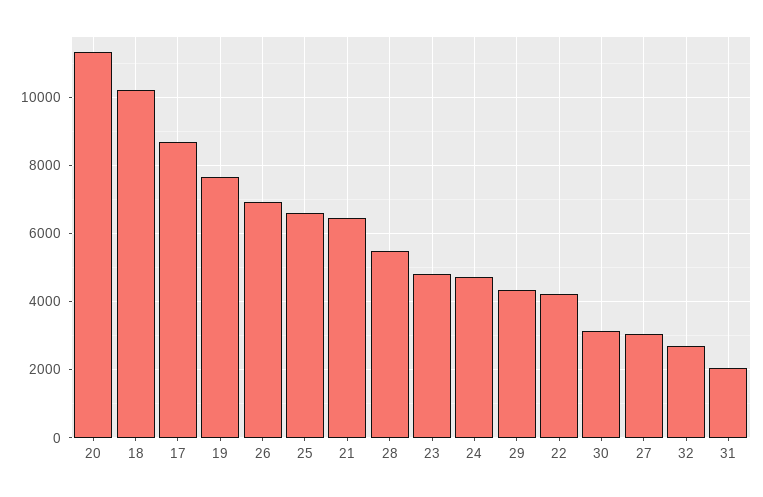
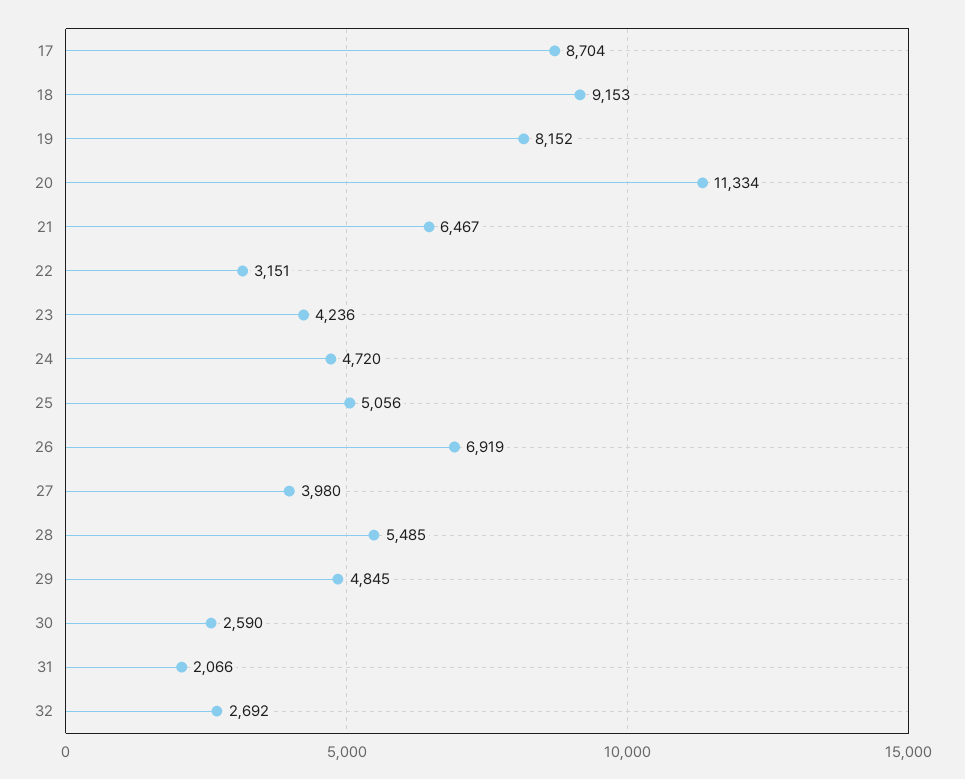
18: 10200 -> 9153
19: 7600 -> 8152
25: 6600 -> 5056
23: 4800 -> 4236
29: 4400 -> 4845
22: 4200 -> 3151
30: 3200 -> 2590
27: 3000 -> 3980

